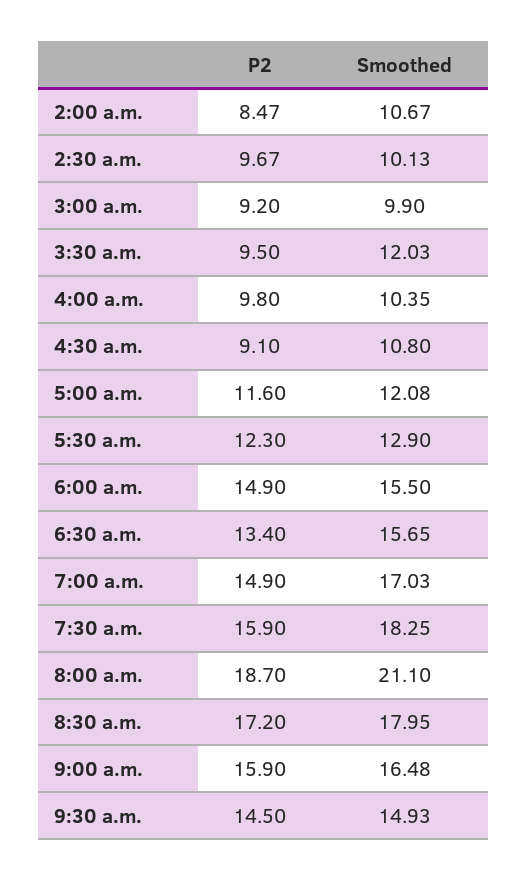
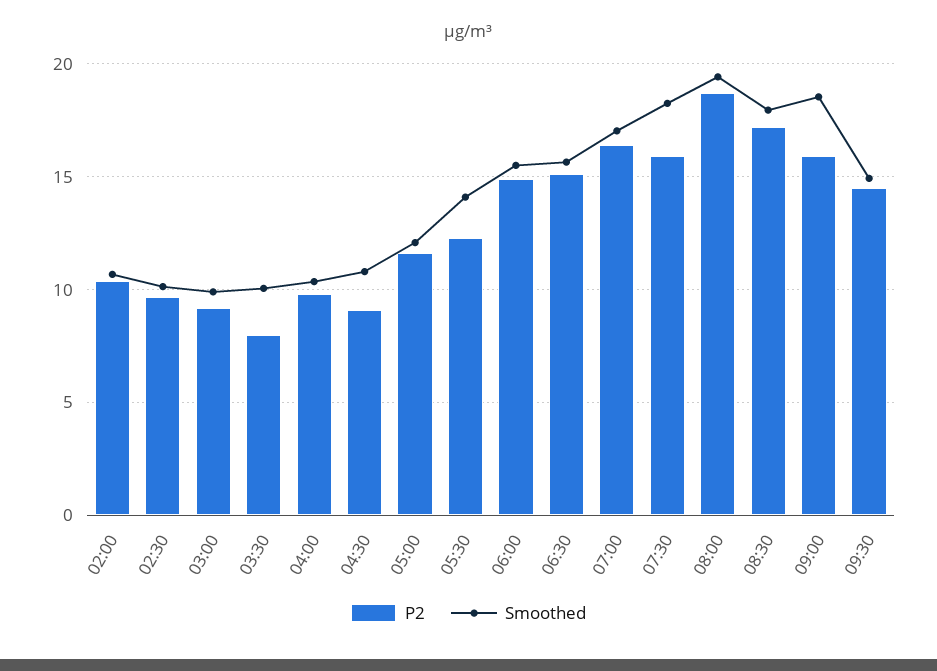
P2, 2:00 a.m.: 8.47 -> 10.5
P2, 3:30 a.m.: 9.5 -> 8
Smoothed, 3:30 a.m.: 12.03 -> 10
Smoothed, 5:30 a.m.: 12.9 -> 14
P2, 6:30 a.m.: 13.4 -> 15
P2, 7:00 a.m.: 14.9 -> 16.5
Smoothed, 8:00 a.m.: 21.1 -> 19.5
Smoothed, 9:00 a.m.: 16.48 -> 18.5

